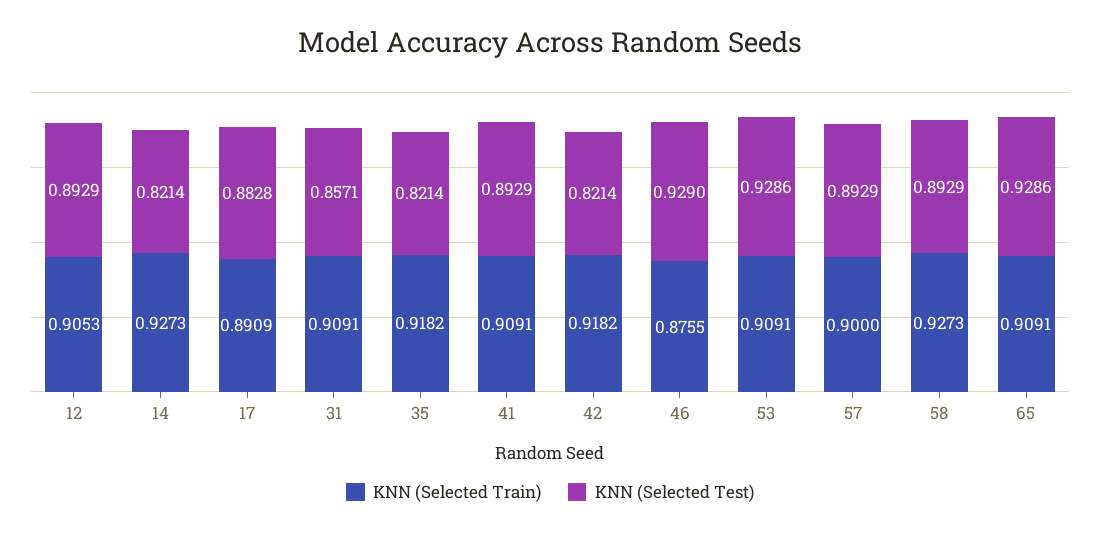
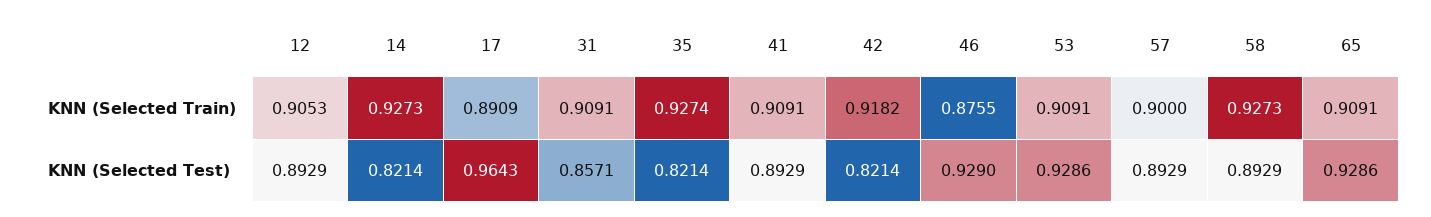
KNN (Selected Test), 17: 0.8828 -> 0.9643
KNN (Selected Train), 35: 0.9182 -> 0.9274

